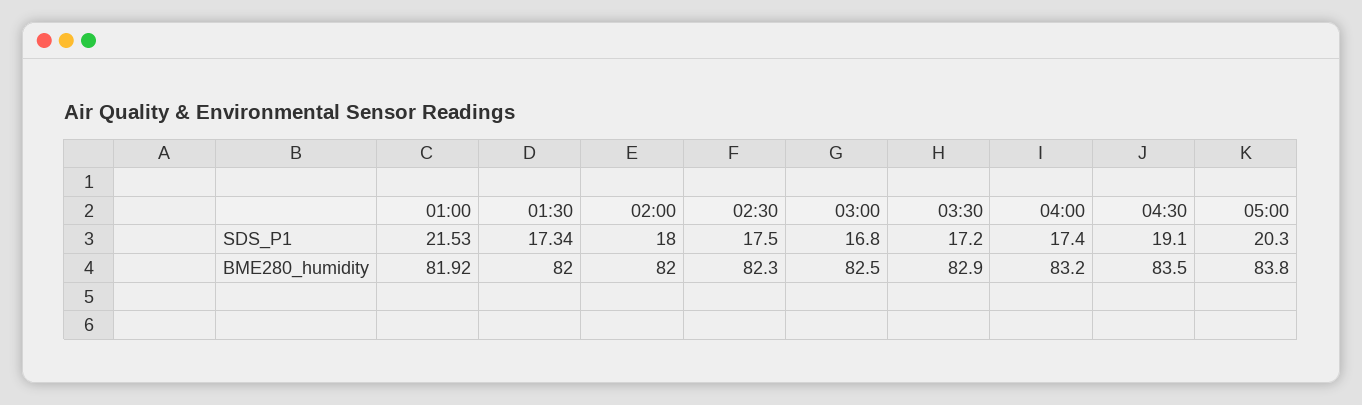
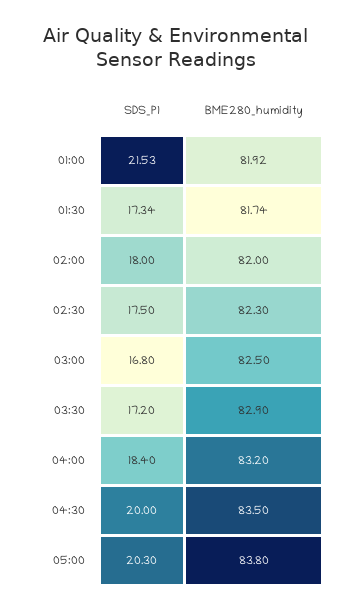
04:00, SDS_P1: 17.4 -> 18.4
04:30, SDS_P1: 19.1 -> 20
01:30, BME280_humidity: 82 -> 81.74

